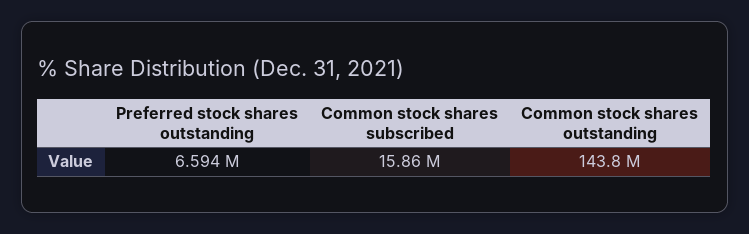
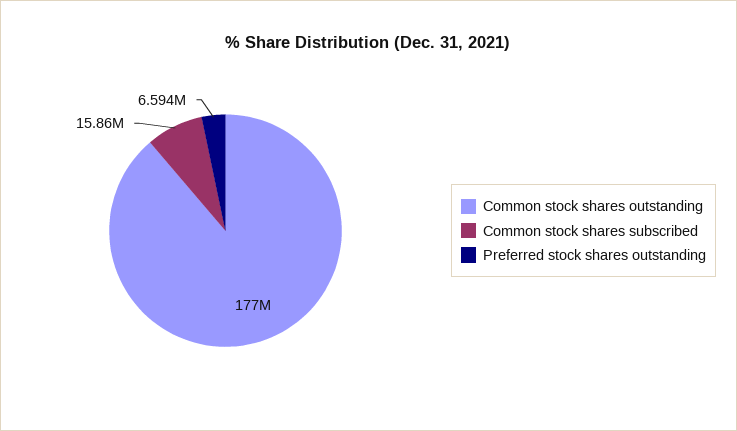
Common stock shares outstanding: 143800000 -> 177000000

